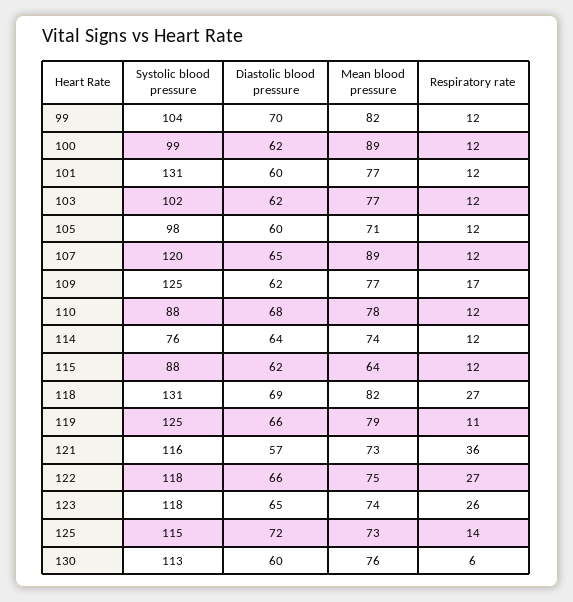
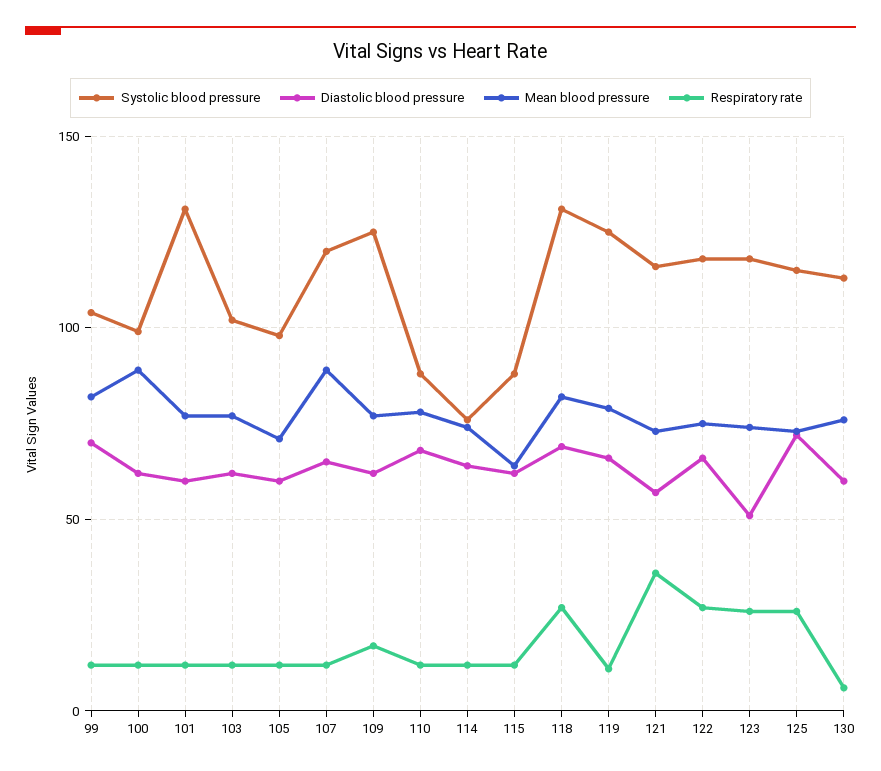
Diastolic blood pressure, 123: 65 -> 50
Respiratory rate, 125: 14 -> 25

